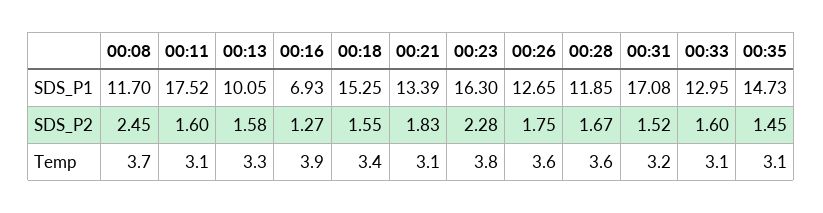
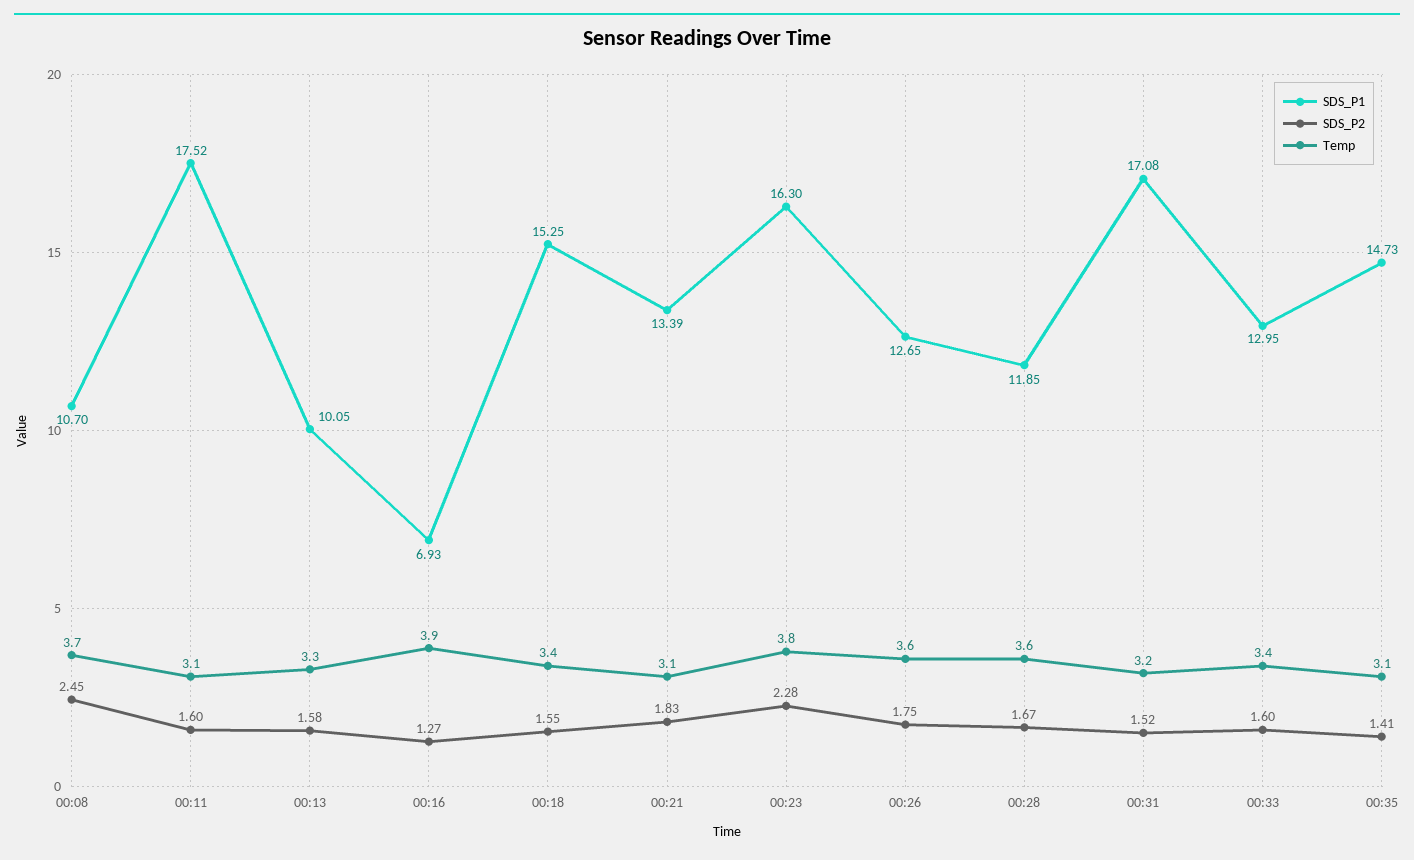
SDS_P1, 00:08: 11.7 -> 10.7
SDS_P2, 00:35: 1.45 -> 1.41
Temp, 00:33: 3.1 -> 3.4

